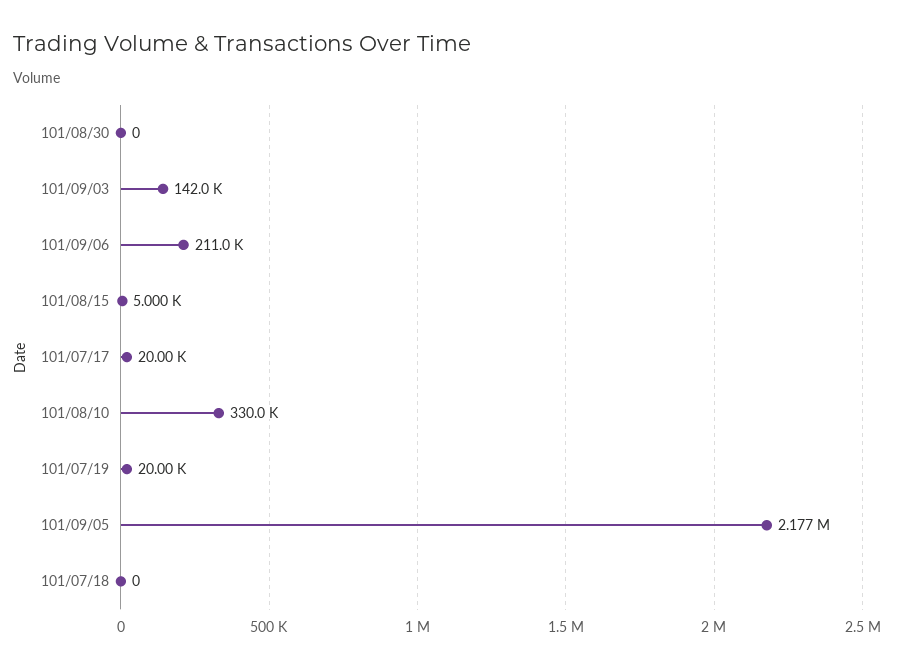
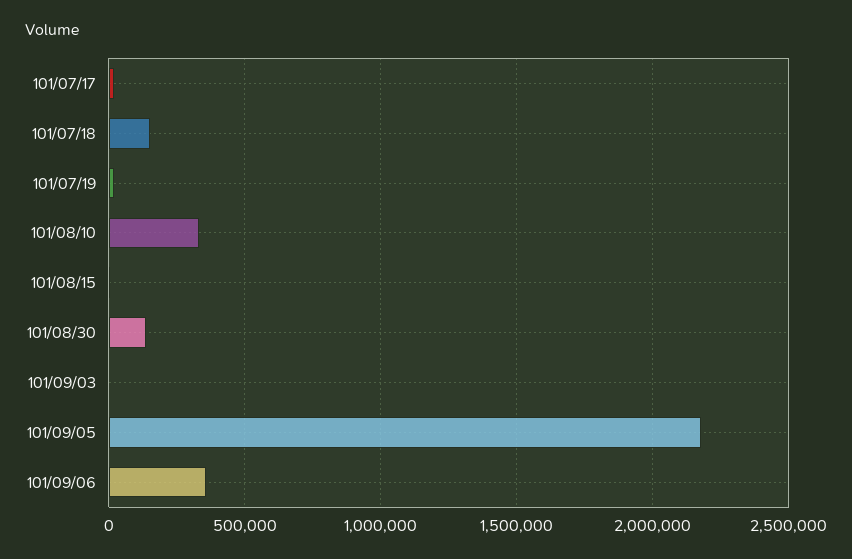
101/08/30: 0 -> 150000
101/09/03: 142000 -> 0
101/09/06: 211000 -> 350000
101/07/18: 0 -> 150000

